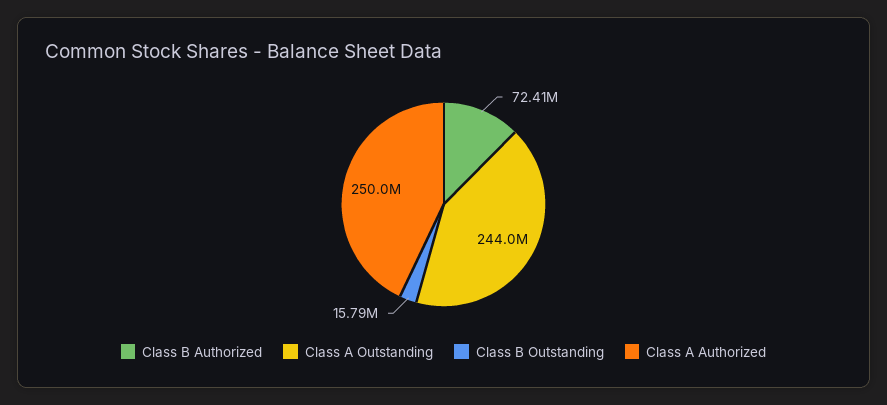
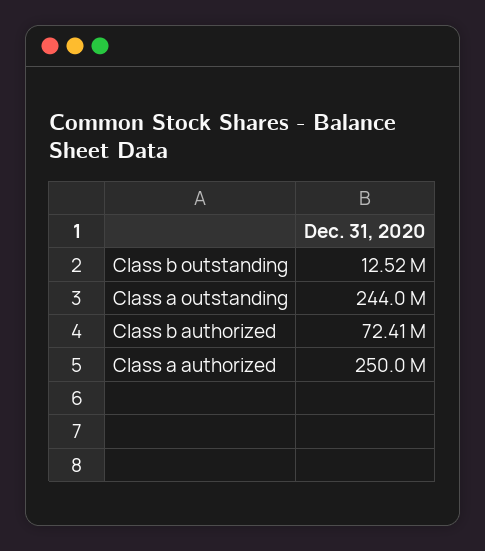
Class B Outstanding: 15790000 -> 12520000

